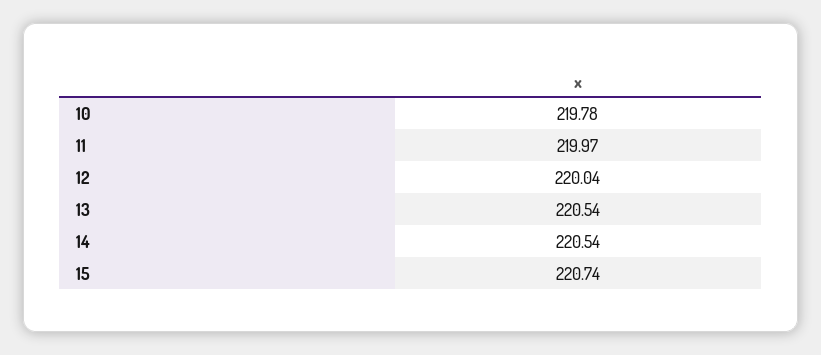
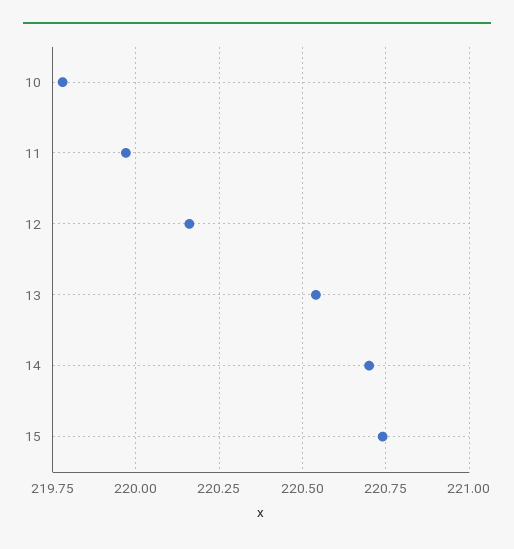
12: 220.04 -> 220.15
14: 220.54 -> 220.7

